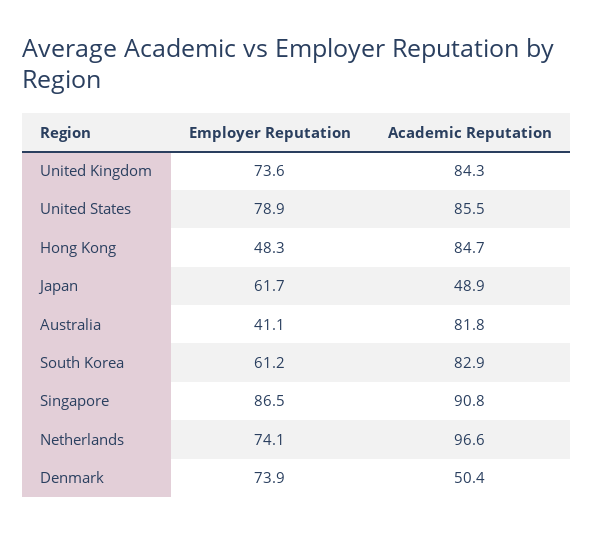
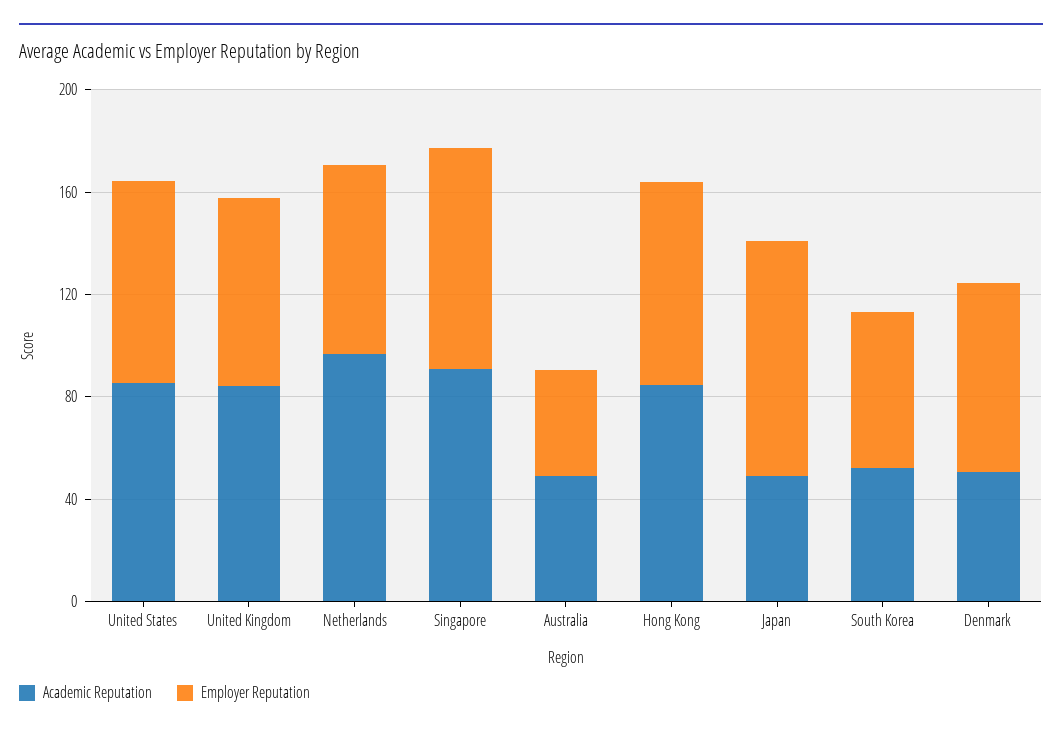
Employer Reputation, Hong Kong: 48.3 -> 80
Employer Reputation, Japan: 61.7 -> 90
Academic Reputation, Australia: 81.8 -> 50
Academic Reputation, South Korea: 82.9 -> 50

